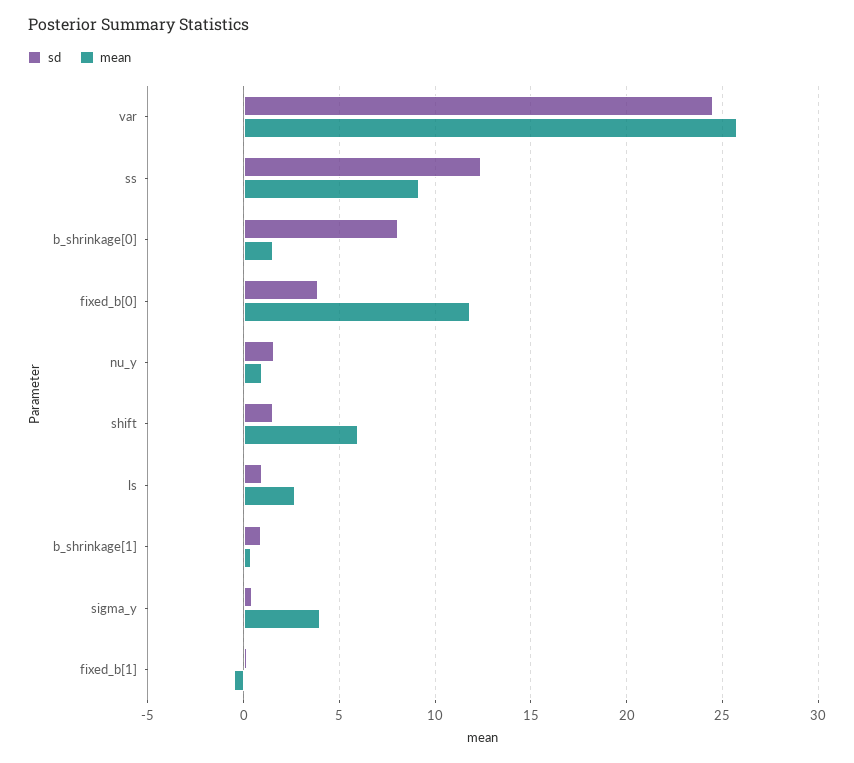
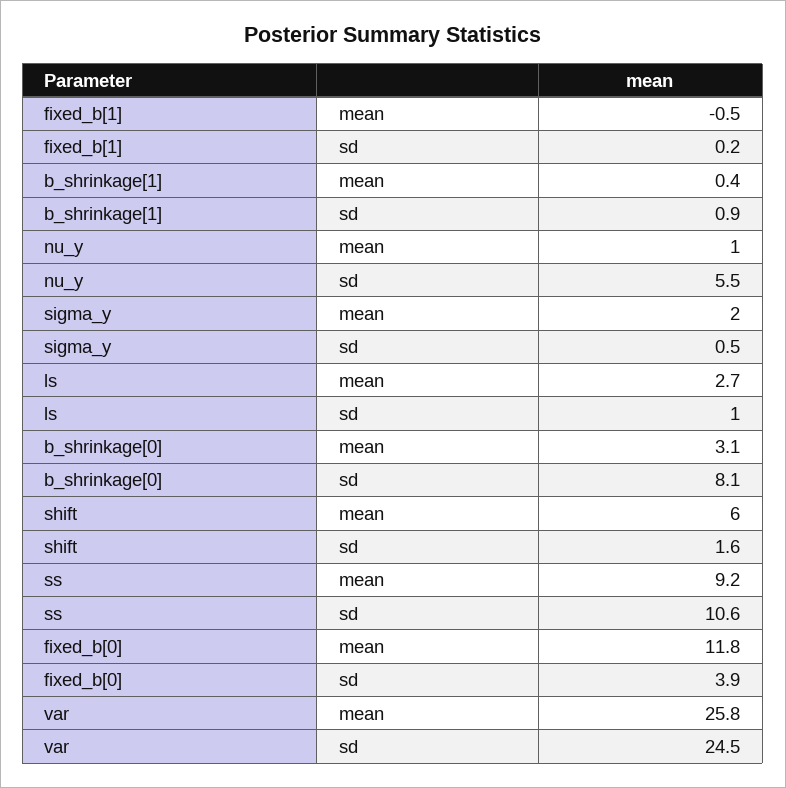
sd, ss: 12.5 -> 10.6
mean, b_shrinkage[0]: 1.5 -> 3.1
sd, nu_y: 1.5 -> 5.5
mean, sigma_y: 4 -> 2

